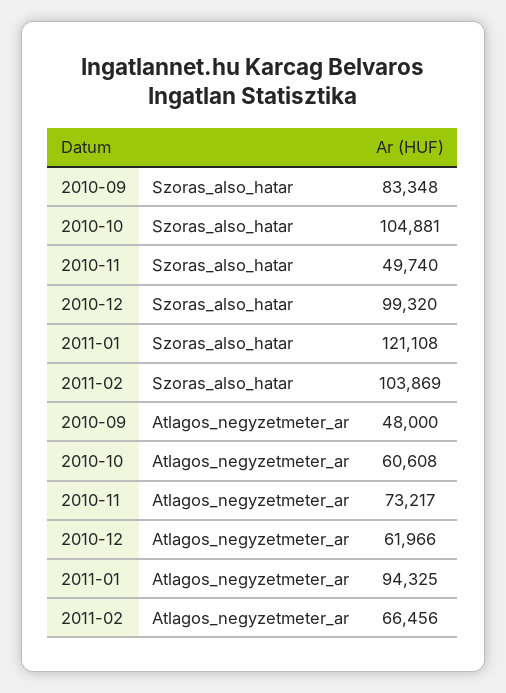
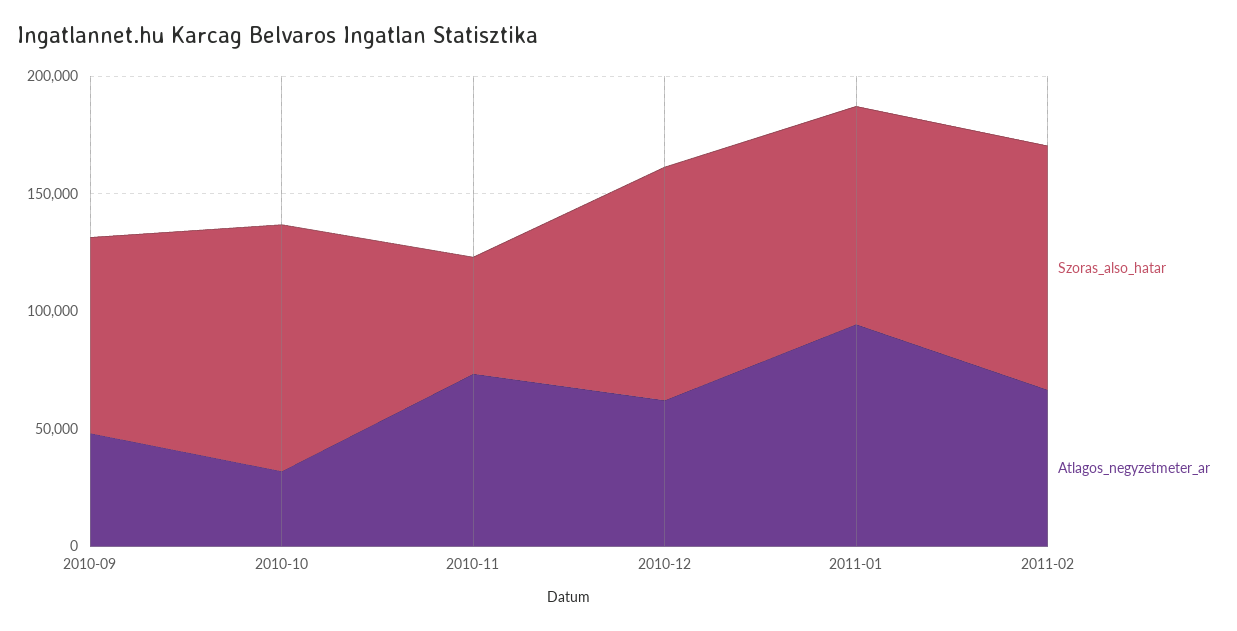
Szoras_also_hatar, 2011-01: 121108 -> 90000
Atlagos_negyzetmeter_ar, 2010-10: 60608 -> 30000

